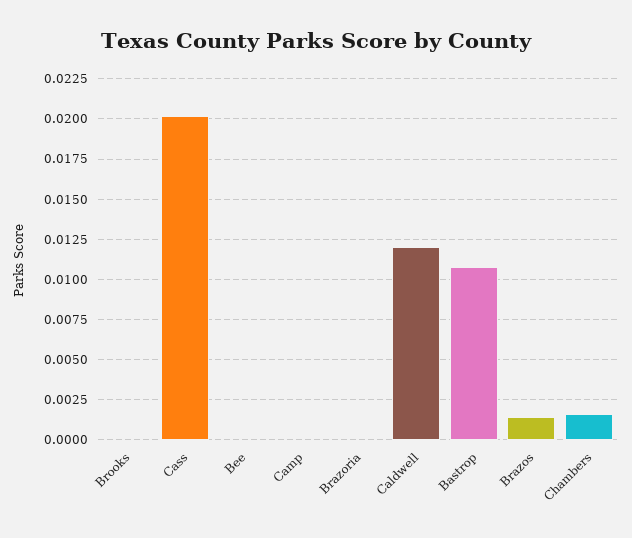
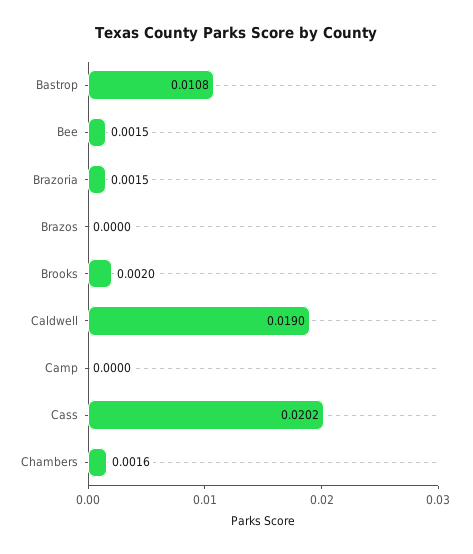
Brooks: 0 -> 0.002
Bee: 0 -> 0.0015
Brazoria: 0 -> 0.0015
Caldwell: 0.012 -> 0.019
Brazos: 0.0015 -> 0

